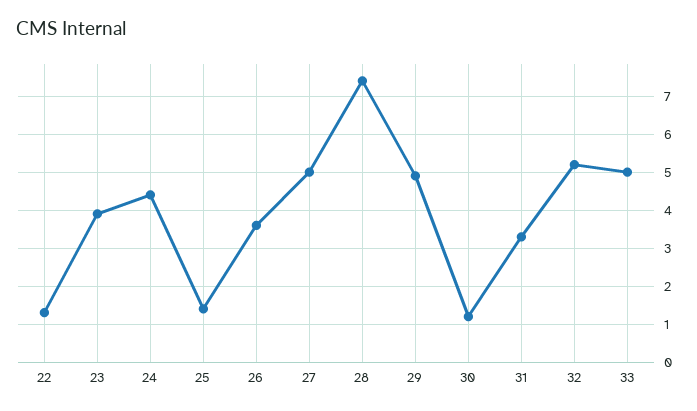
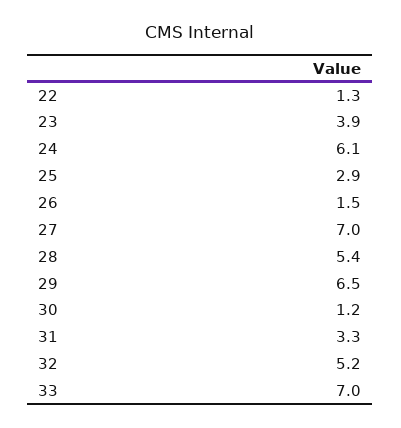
24: 4.5 -> 6.1
25: 1.5 -> 2.9
26: 3.5 -> 1.5
27: 5 -> 7
28: 7.5 -> 5.4
29: 5 -> 6.5
33: 5 -> 7

